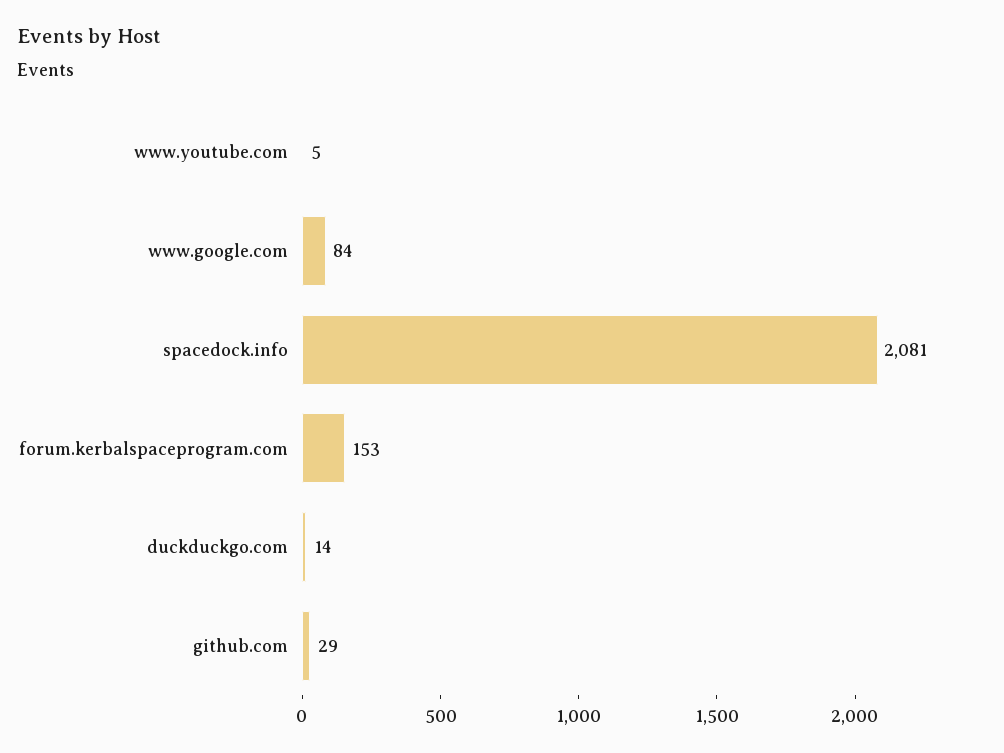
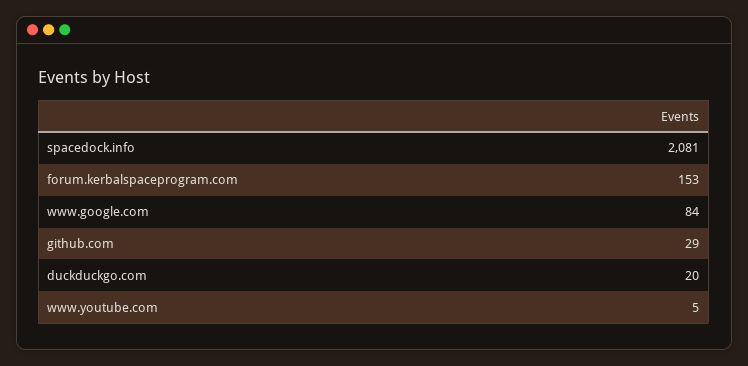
duckduckgo.com: 14 -> 20

